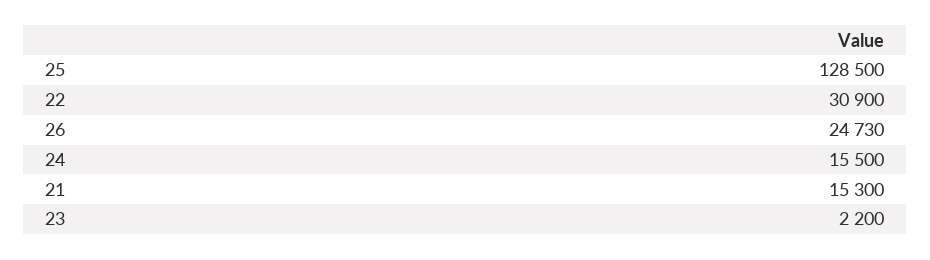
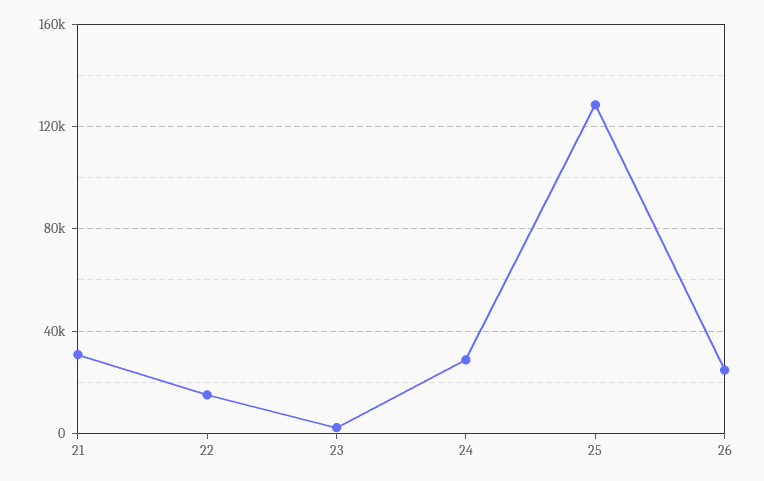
22: 30900 -> 15000
24: 15500 -> 30000
21: 15300 -> 30000

